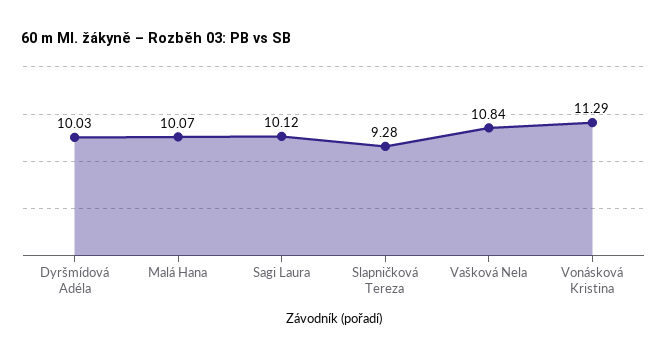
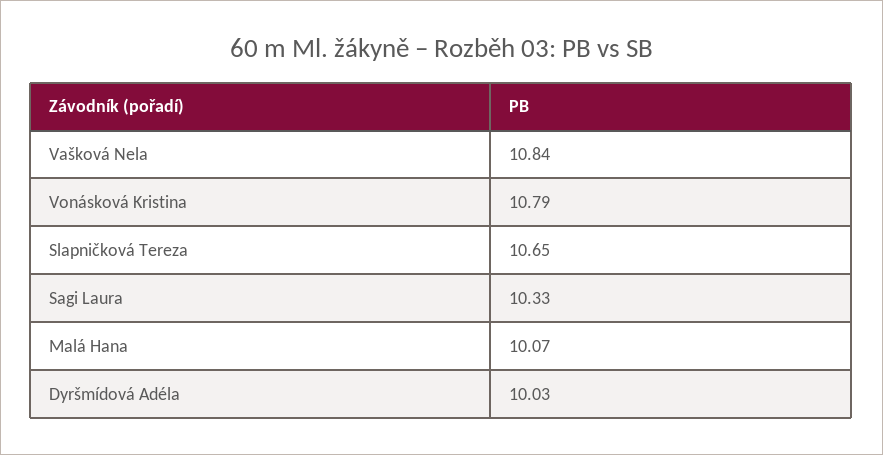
Sagi Laura: 10.12 -> 10.33
Slapničková Tereza: 9.28 -> 10.65
Vonásková Kristina: 11.29 -> 10.79

